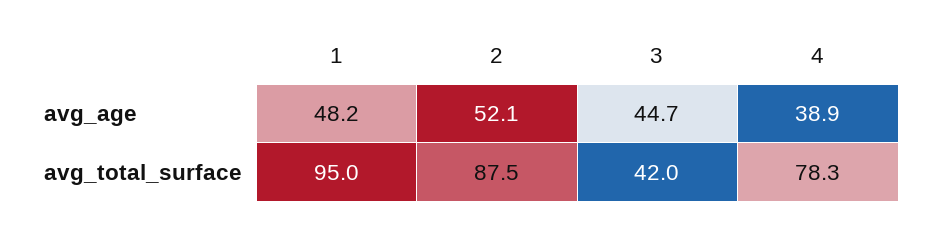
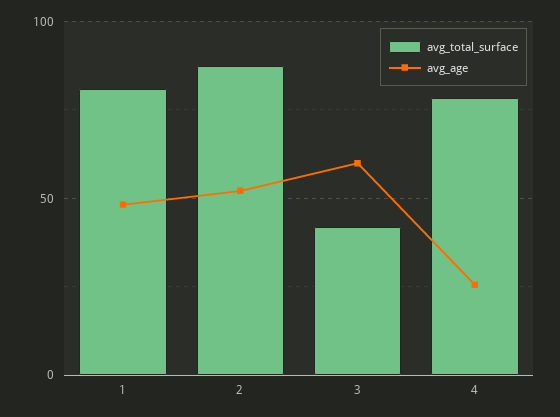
avg_age, 3: 44.7 -> 60
avg_age, 4: 38.9 -> 25
avg_total_surface, 1: 95 -> 80

